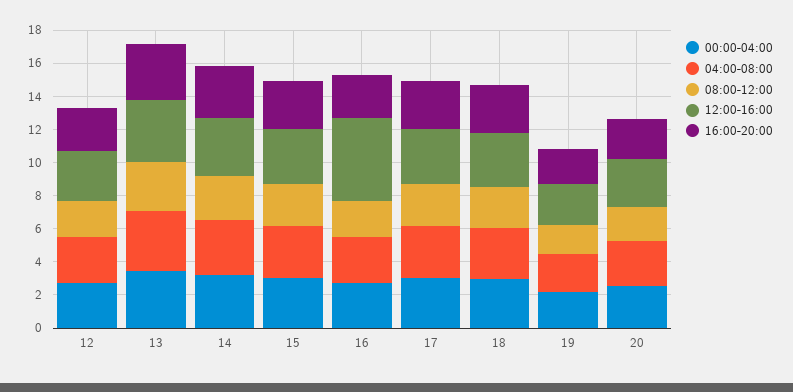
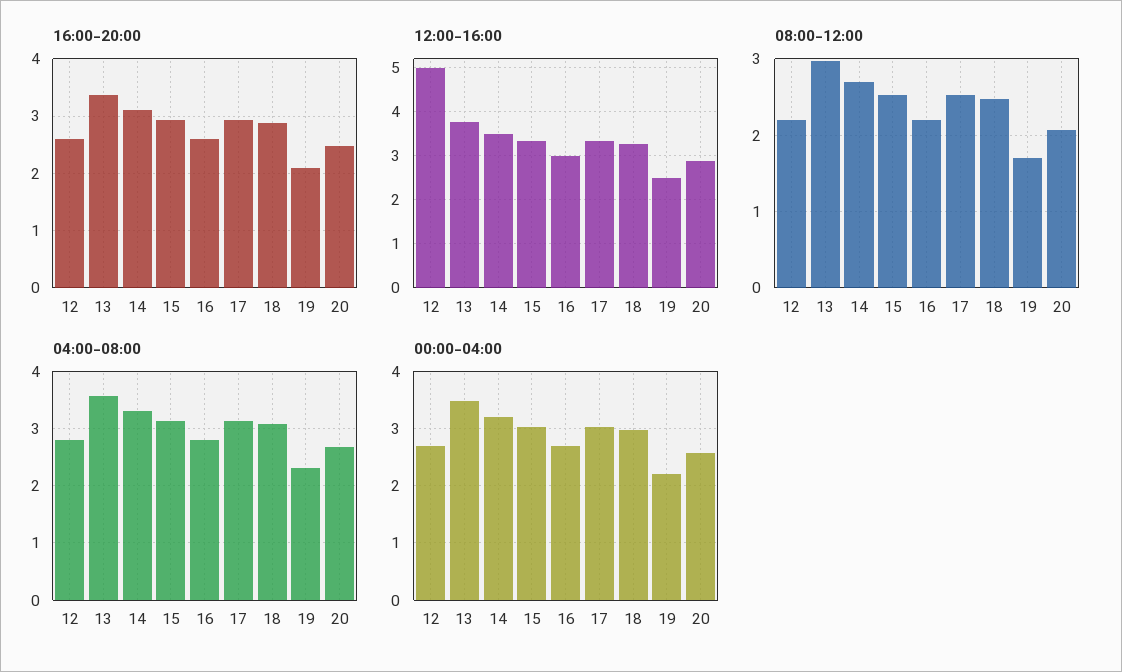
12:00-16:00, 12: 3 -> 5
12:00-16:00, 16: 5 -> 3

